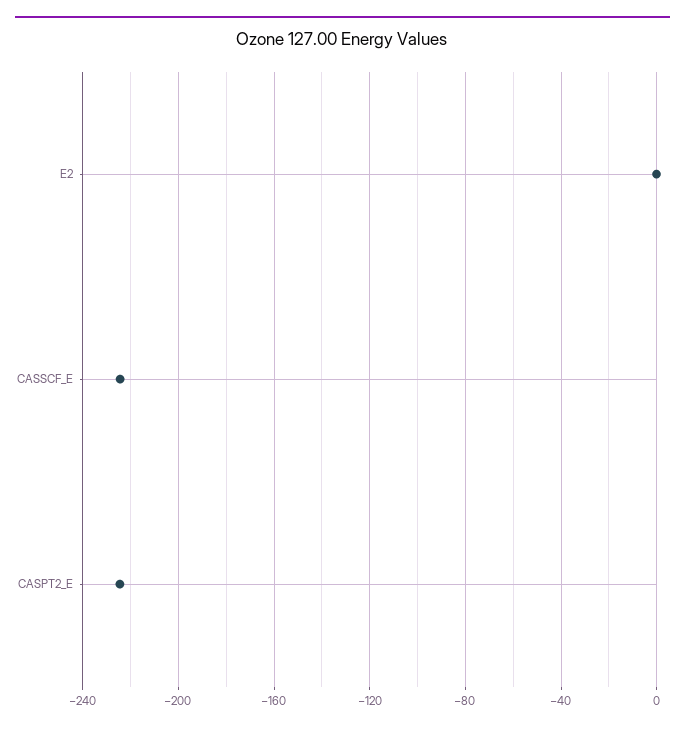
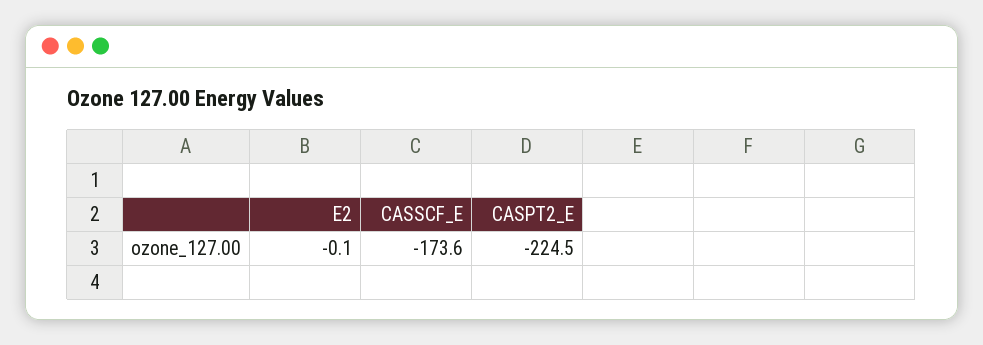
CASSCF_E: -225 -> -173.6

